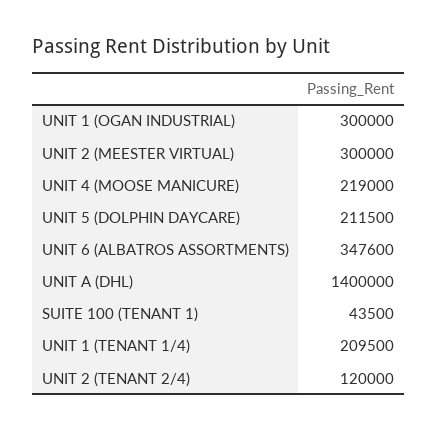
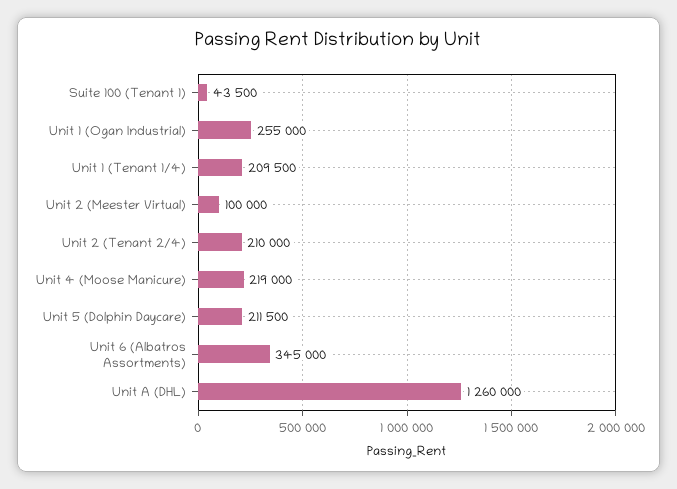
UNIT 1 (OGAN INDUSTRIAL): 300000 -> 255000
UNIT 2 (MEESTER VIRTUAL): 300000 -> 100000
UNIT 6 (ALBATROS ASSORTMENTS): 347600 -> 345000
UNIT A (DHL): 1400000 -> 1260000
UNIT 2 (TENANT 2/4): 120000 -> 210000

